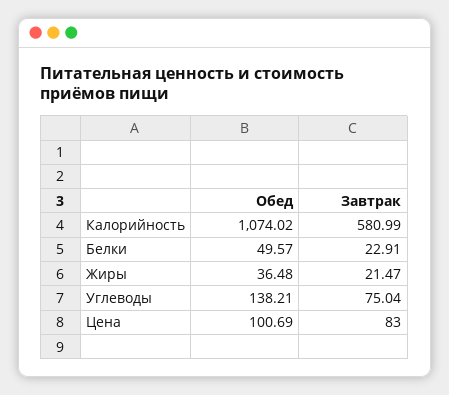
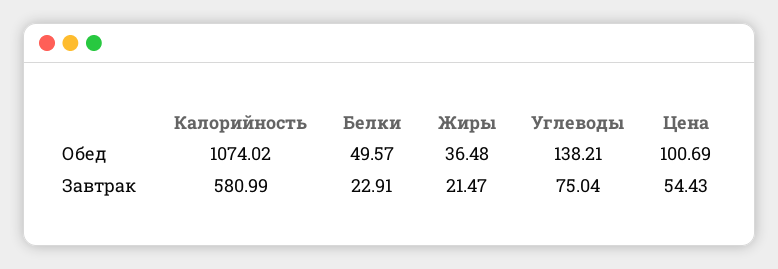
Завтрак, Цена: 83 -> 54.43

